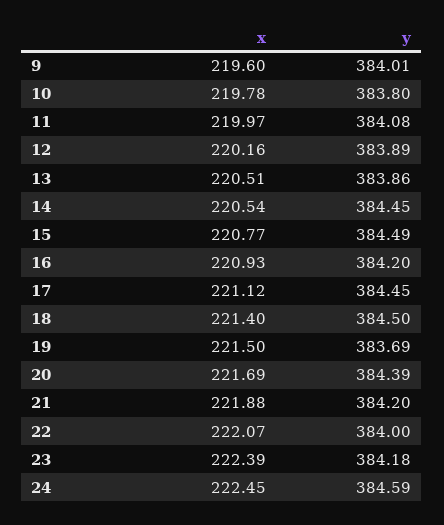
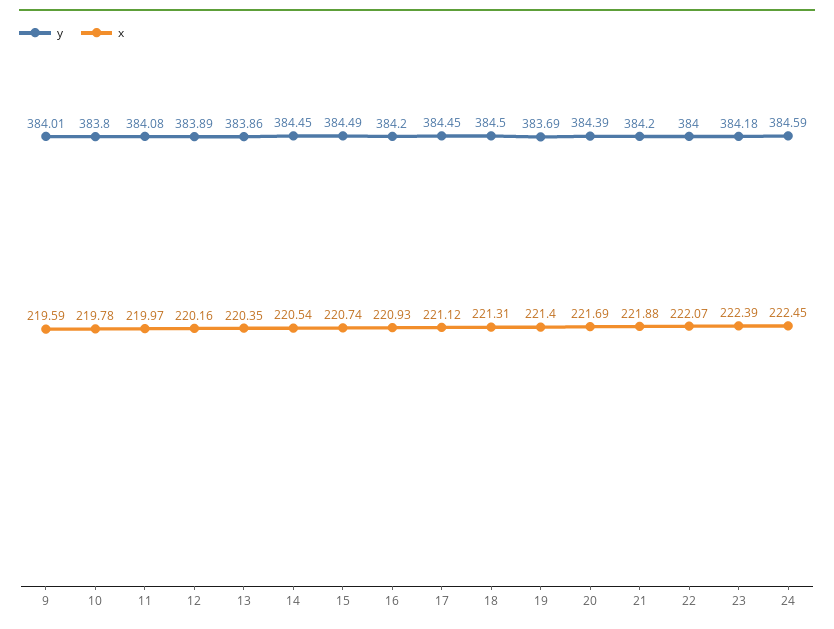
x, 9: 219.6 -> 219.59
x, 13: 220.51 -> 220.35
x, 15: 220.77 -> 220.74
x, 18: 221.4 -> 221.31
x, 19: 221.5 -> 221.4

